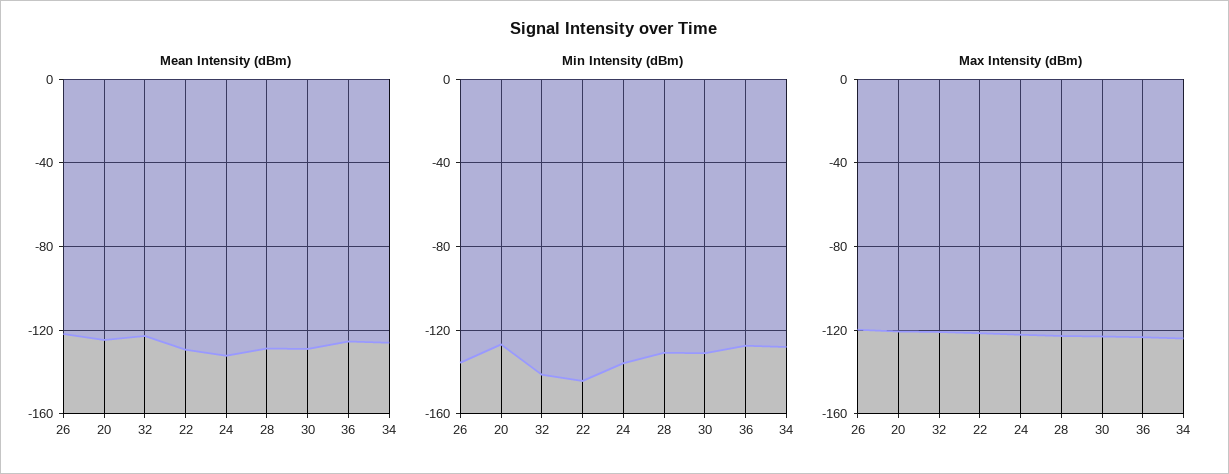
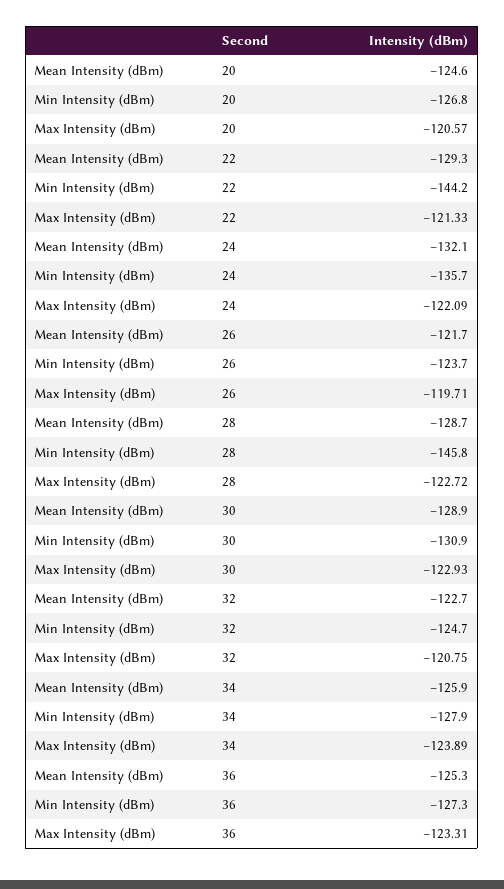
Min Intensity (dBm), 26: -135 -> -123.7
Min Intensity (dBm), 32: -140 -> -124.7
Min Intensity (dBm), 28: -130 -> -145.8

